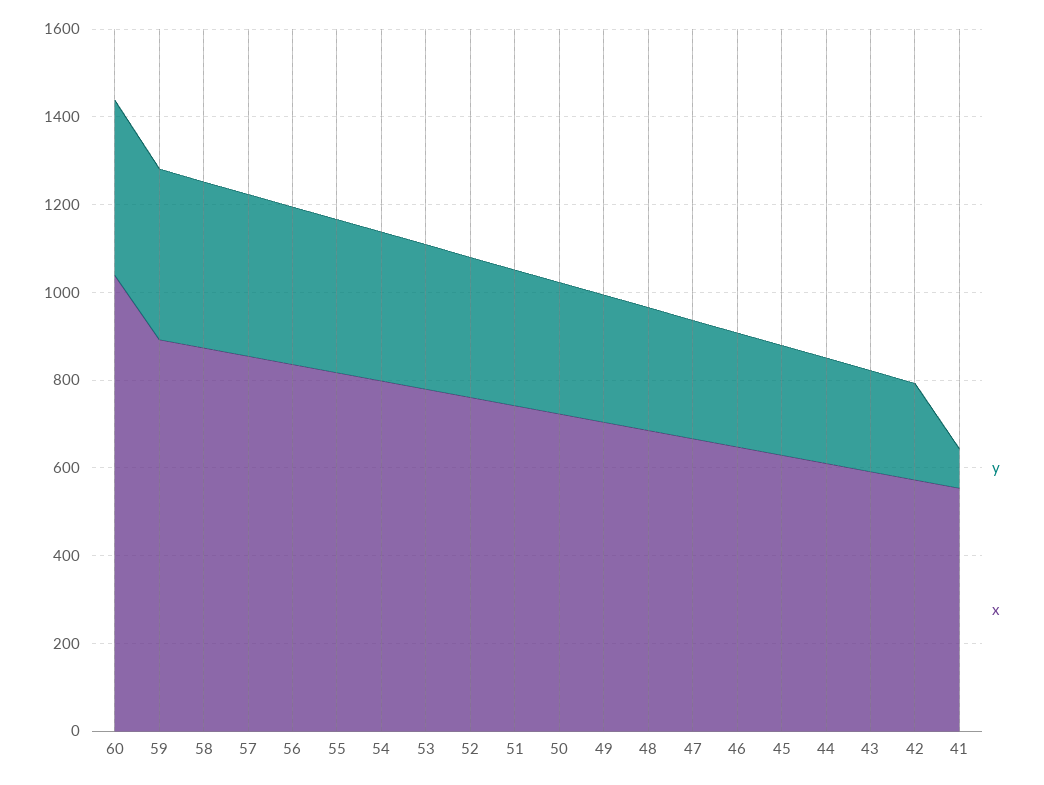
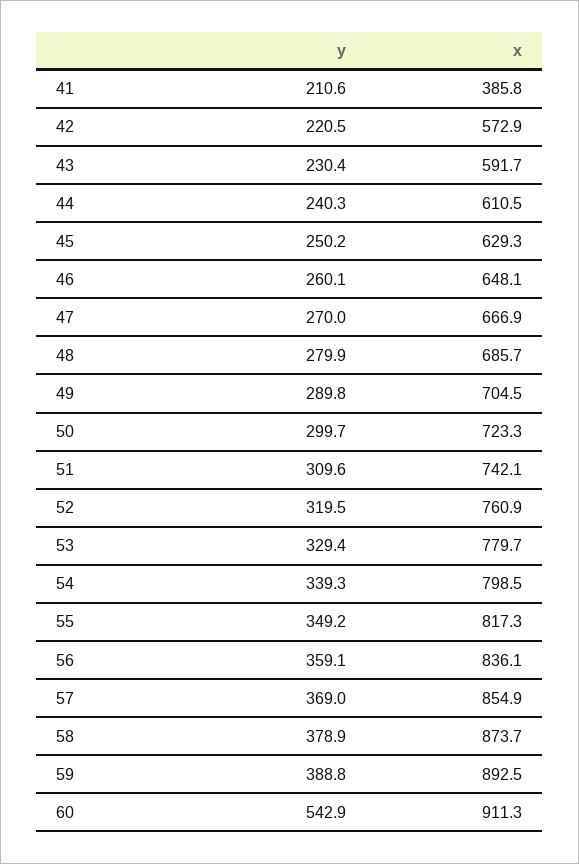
y, 60: 400 -> 542.9
x, 60: 1050 -> 911.3
y, 41: 100 -> 210.6
x, 41: 550 -> 385.8

